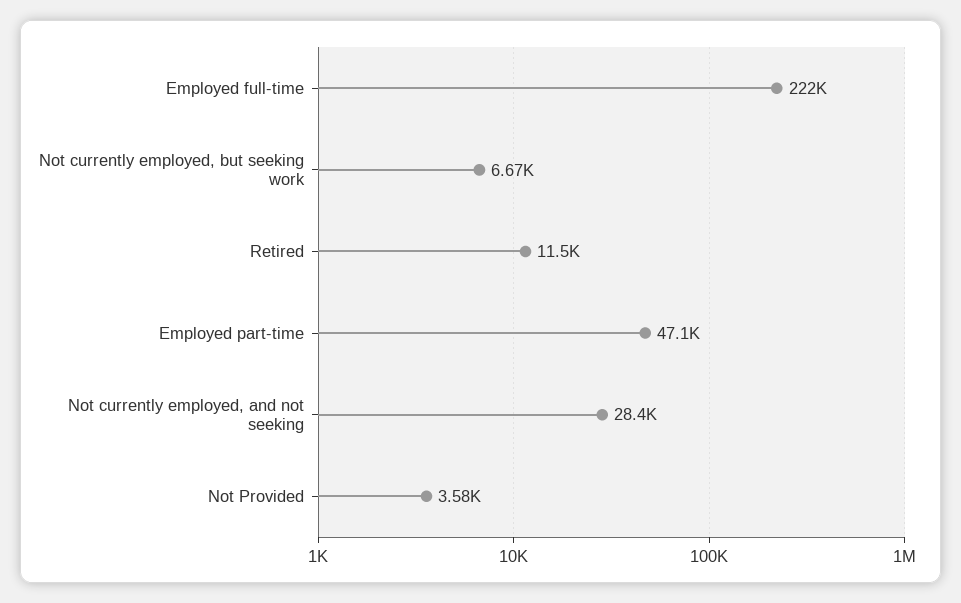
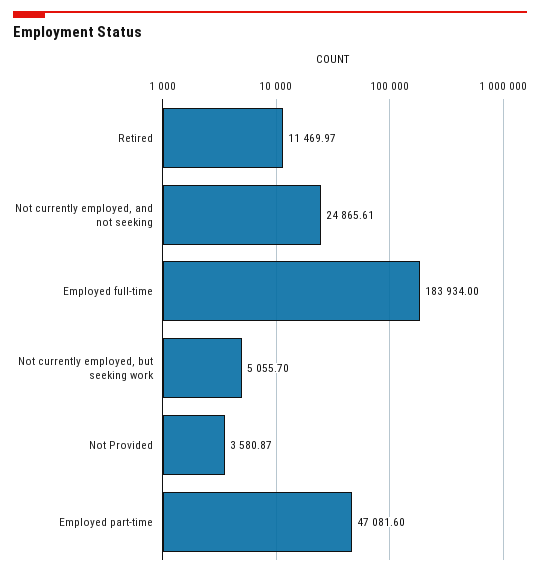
Employed full-time: 222000 -> 183934
Not currently employed, but seeking work: 6670 -> 5055.7
Not currently employed, and not seeking: 28400 -> 24865.61

